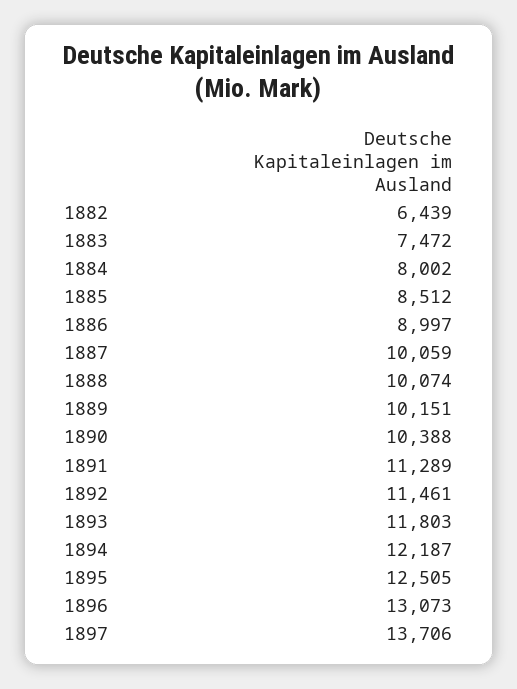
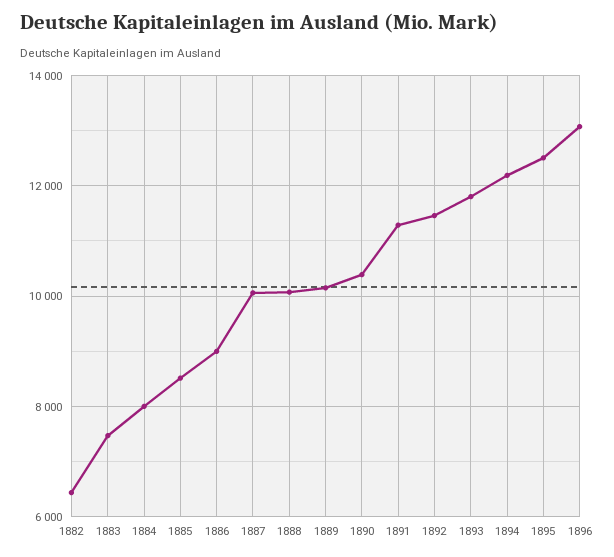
1897: 13706 -> none

